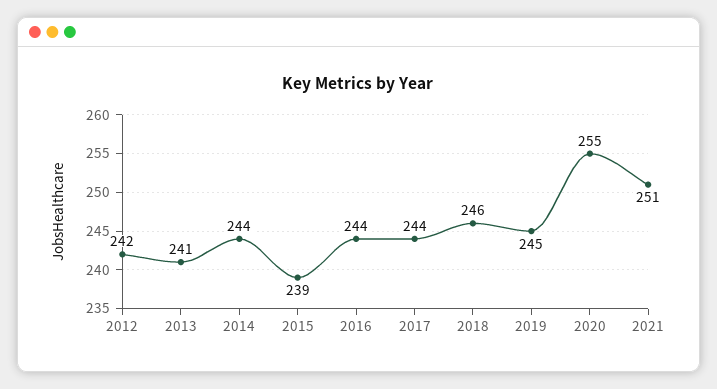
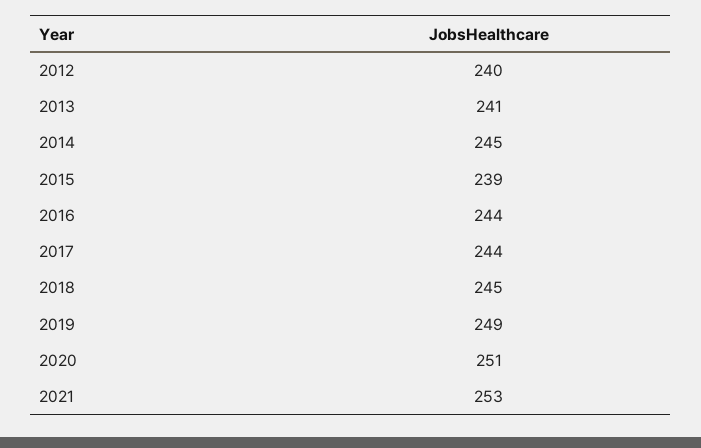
2012: 242 -> 240
2014: 244 -> 245
2018: 246 -> 245
2019: 245 -> 249
2020: 255 -> 251
2021: 251 -> 253

